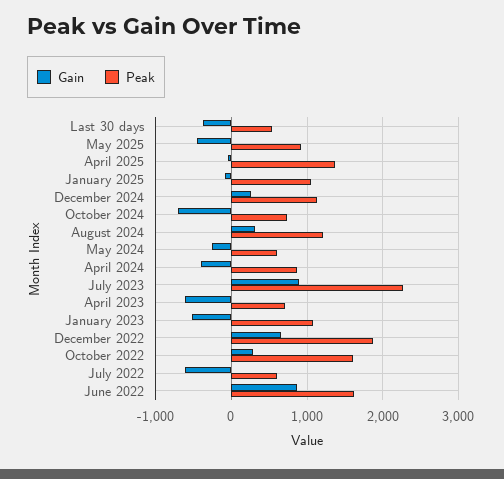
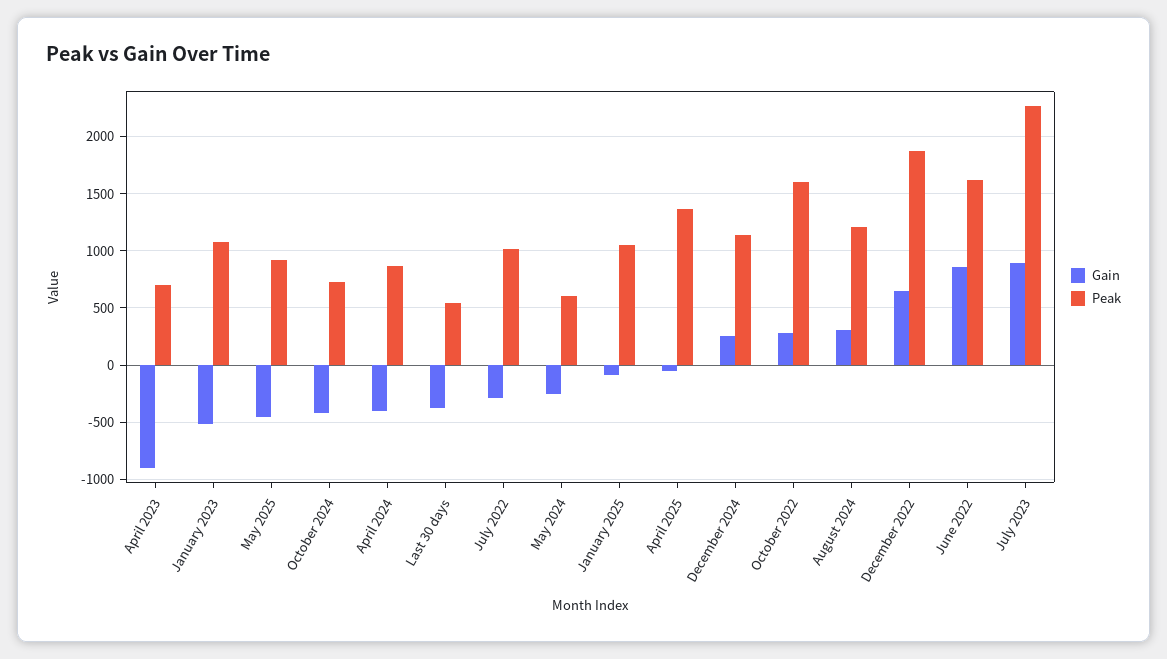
Gain, October 2024: -700 -> -400
Gain, April 2023: -600 -> -900
Gain, July 2022: -600 -> -300
Peak, July 2022: 600 -> 1000

